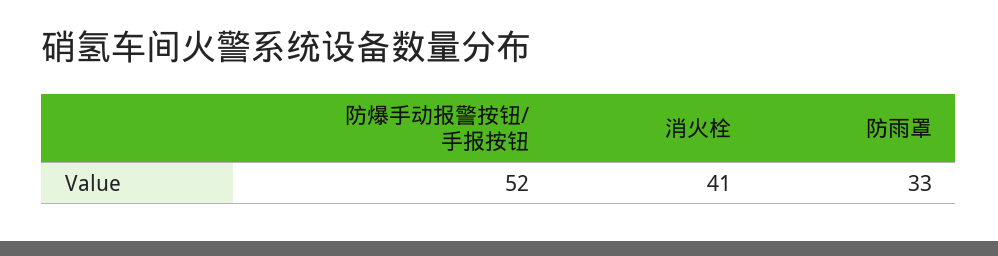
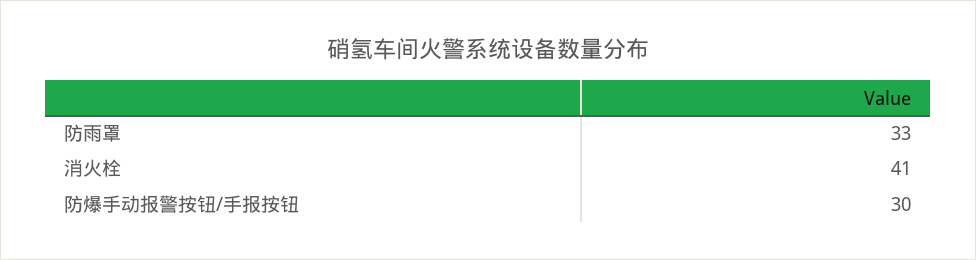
防爆手动报警按钮/手报按钮: 52 -> 30

